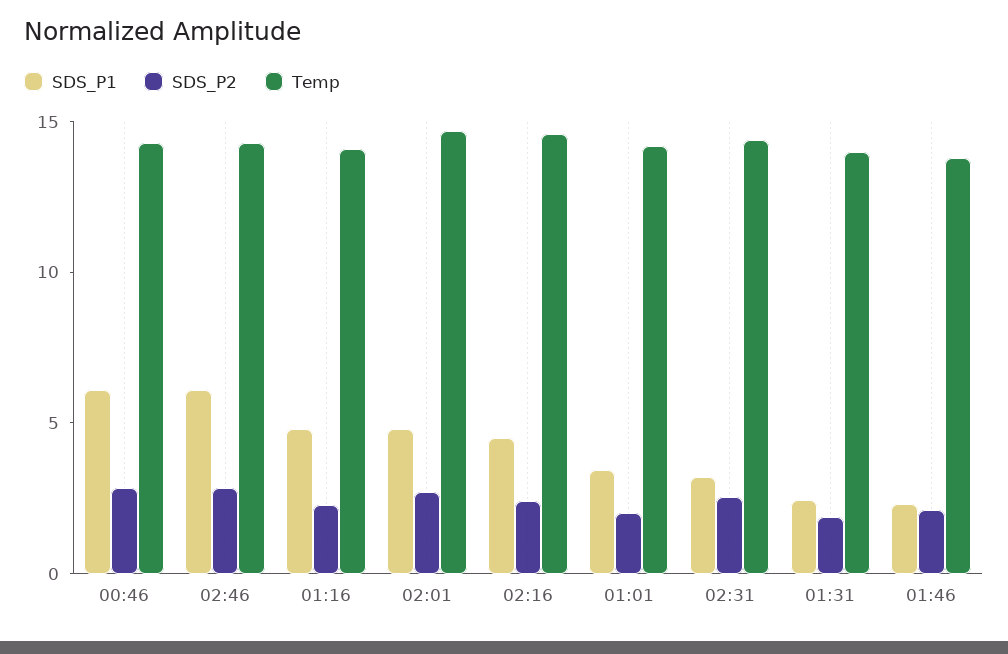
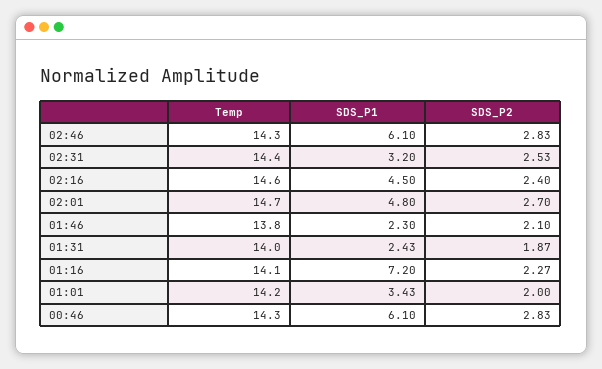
SDS_P1, 01:16: 5 -> 7.2

